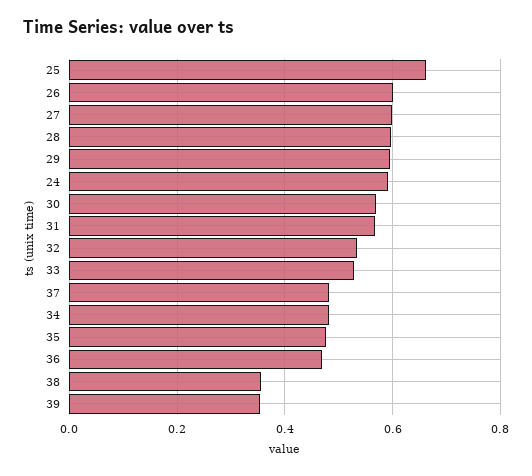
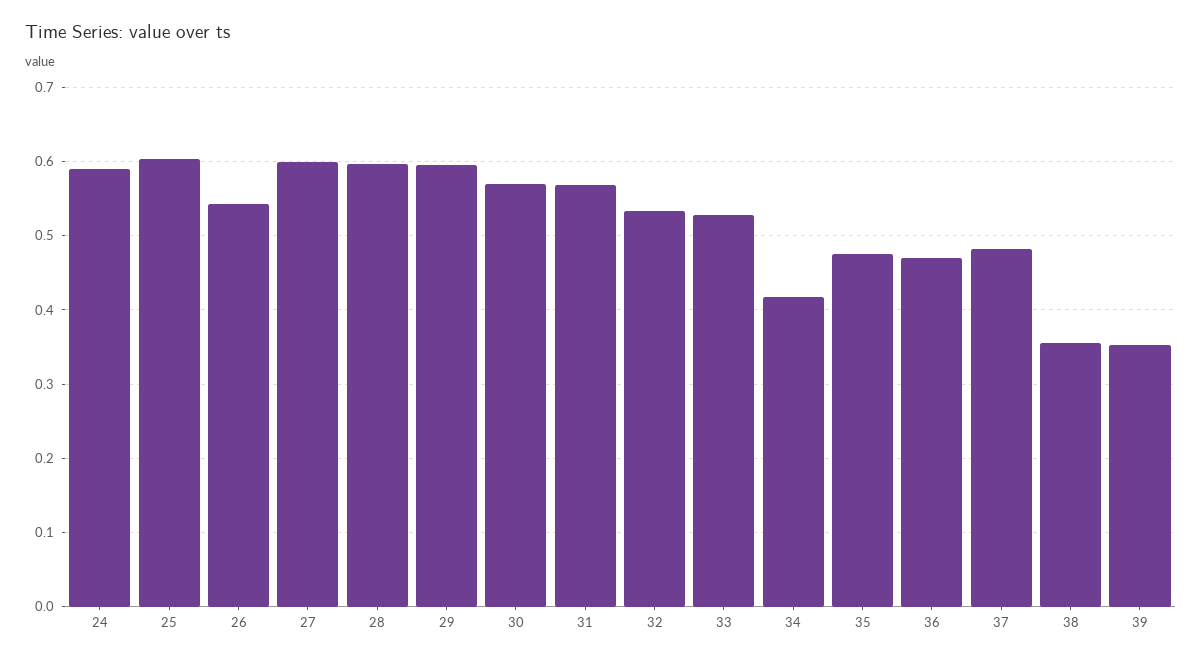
25: 0.66 -> 0.6
26: 0.6 -> 0.54
34: 0.48 -> 0.42

